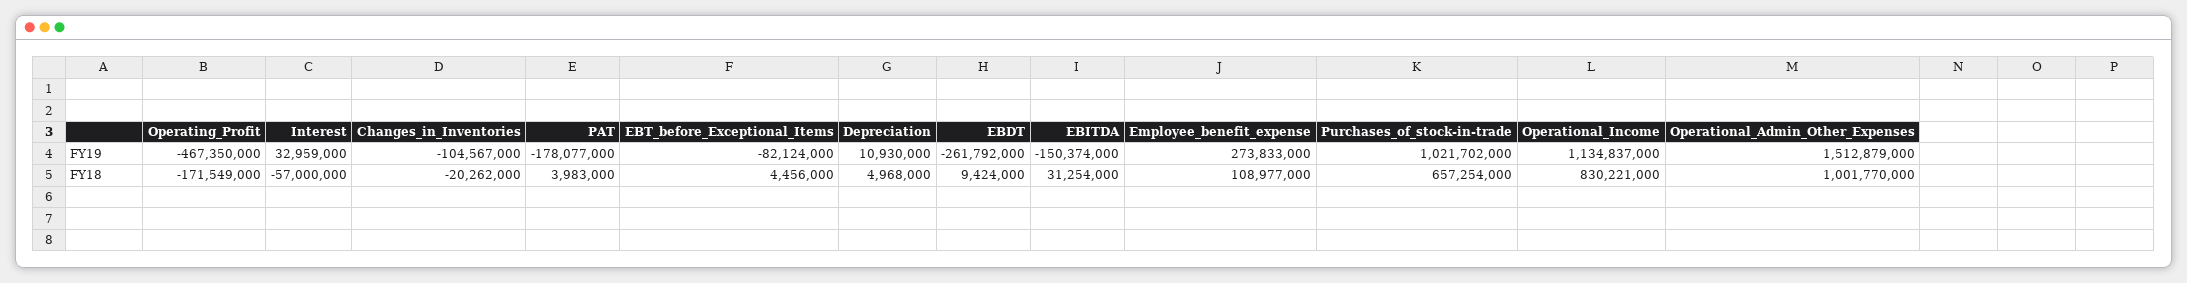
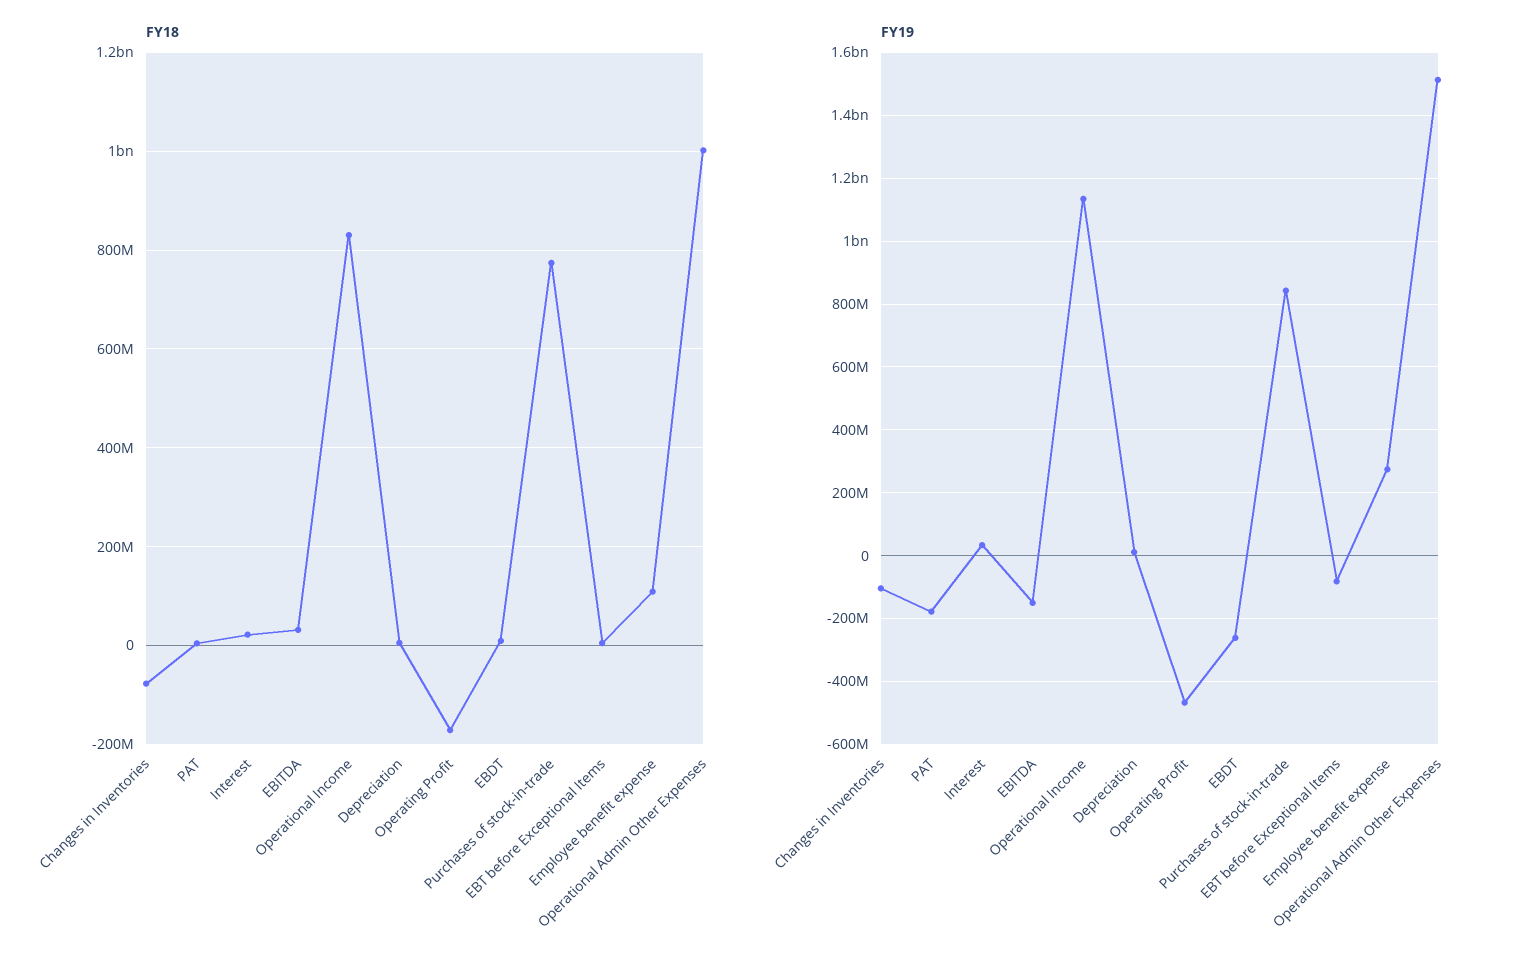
FY19, Purchases_of_stock-in-trade: 1021702000 -> 840000000
FY18, Interest: -57000000 -> 20000000
FY18, Changes_in_Inventories: -20262000 -> -80000000
FY18, Purchases_of_stock-in-trade: 657254000 -> 780000000

